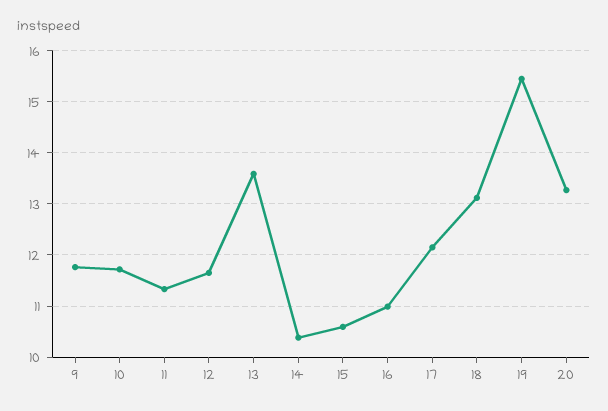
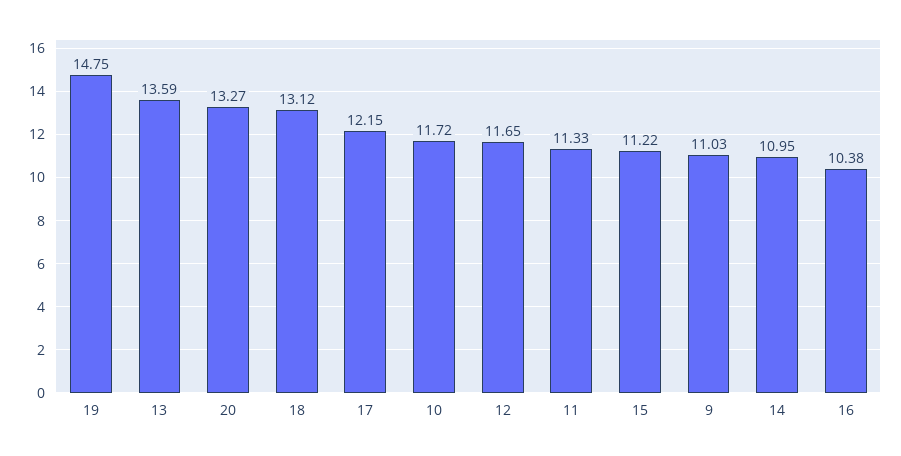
9: 11.8 -> 11.03
14: 10.4 -> 10.95
15: 10.6 -> 11.22
16: 11 -> 10.38
19: 15.4 -> 14.75

